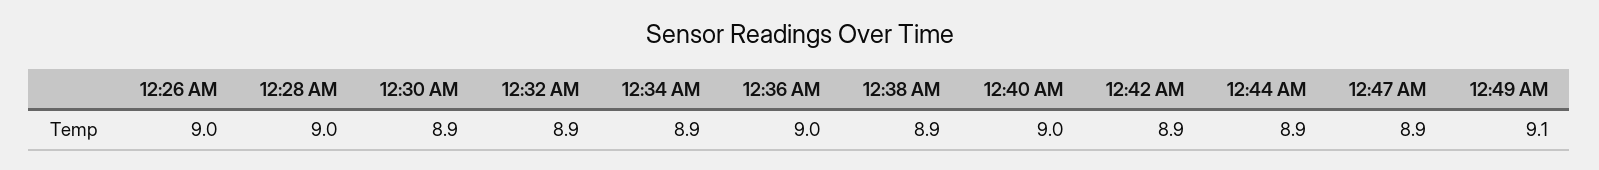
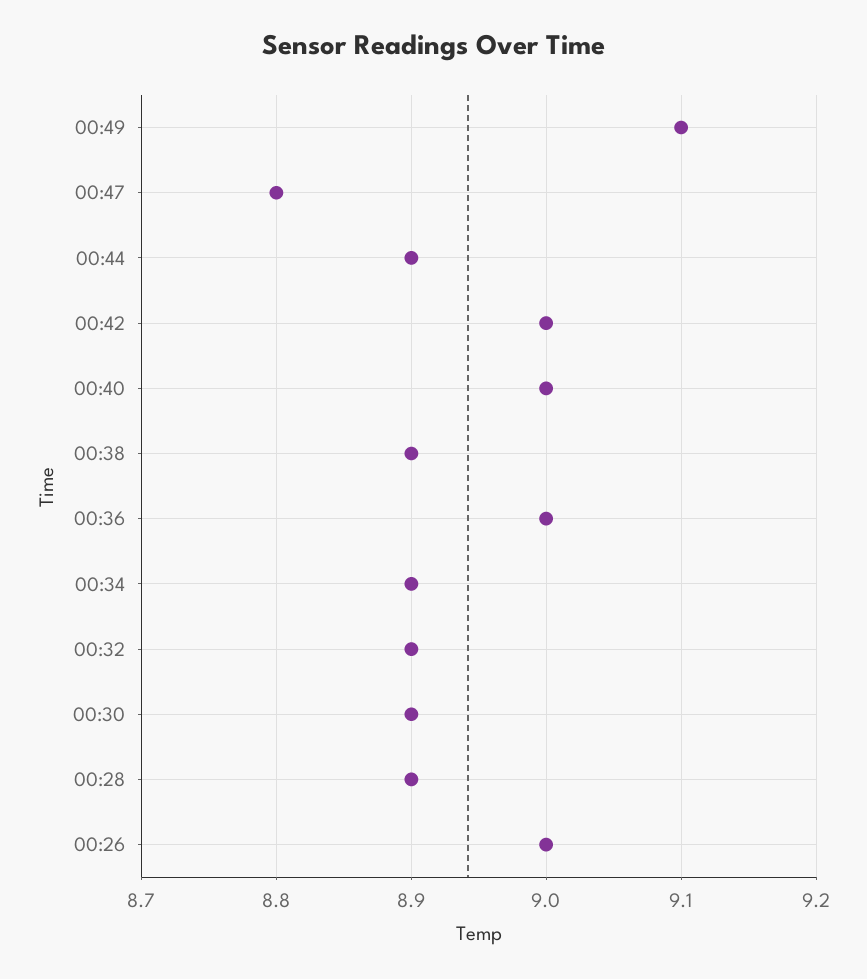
12:28 AM: 9 -> 8.9
12:42 AM: 8.9 -> 9
12:47 AM: 8.9 -> 8.8

